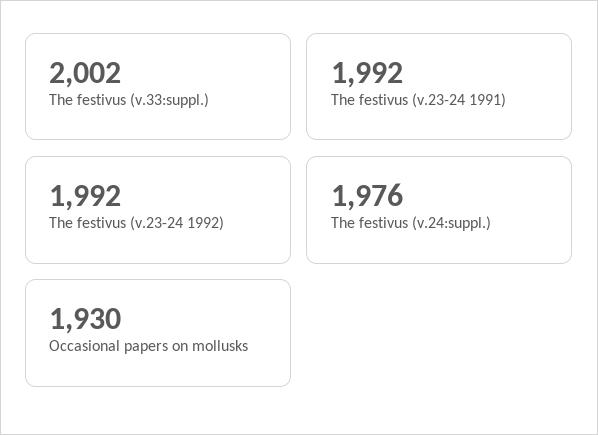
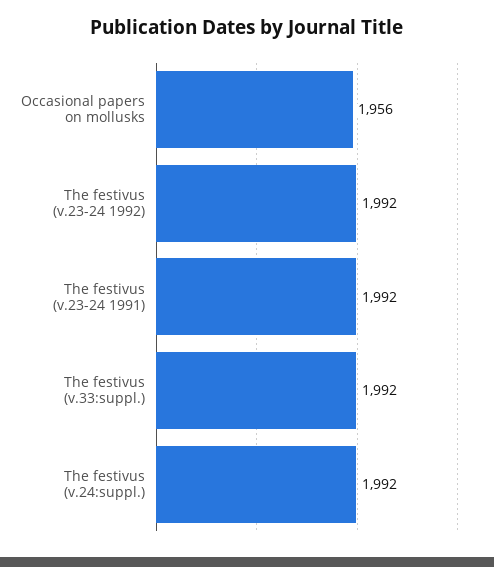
The festivus (v.33:suppl.): 2002 -> 1992
The festivus (v.24:suppl.): 1976 -> 1992
Occasional papers on mollusks: 1930 -> 1956

